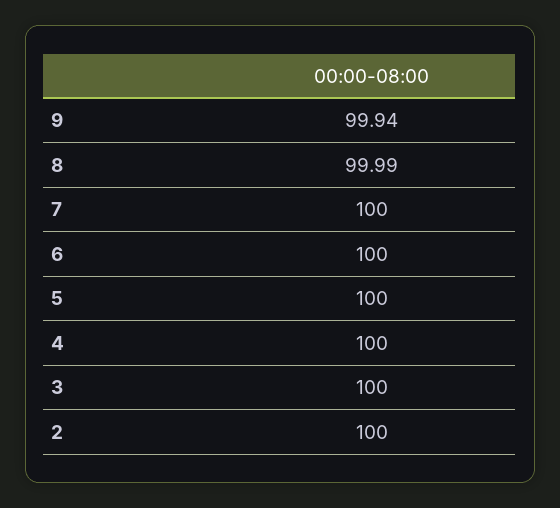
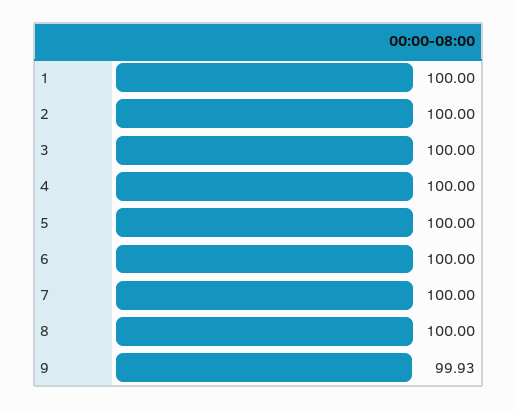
9: 99.94 -> 99.93
8: 99.99 -> 100
1: none -> 100

